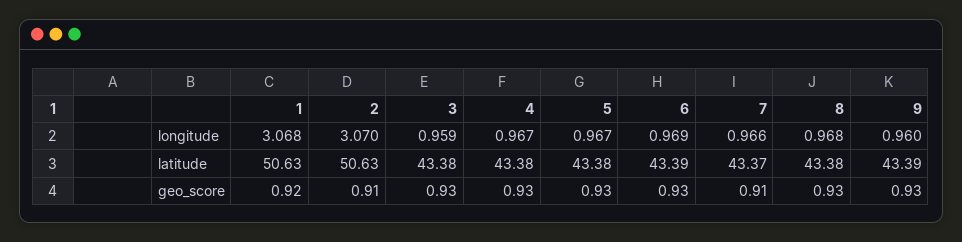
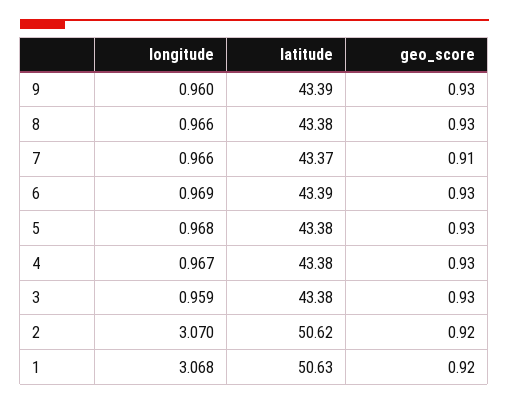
5, longitude: 0.967 -> 0.968
8, longitude: 0.968 -> 0.966
2, latitude: 50.63 -> 50.62
2, geo_score: 0.91 -> 0.92

